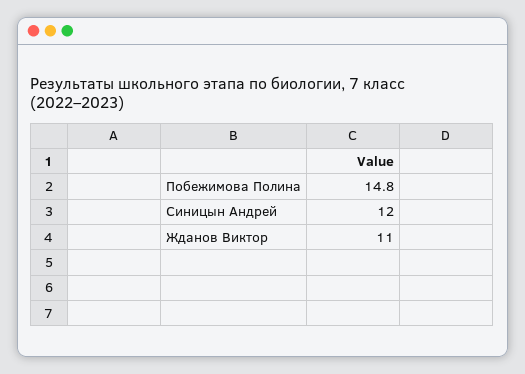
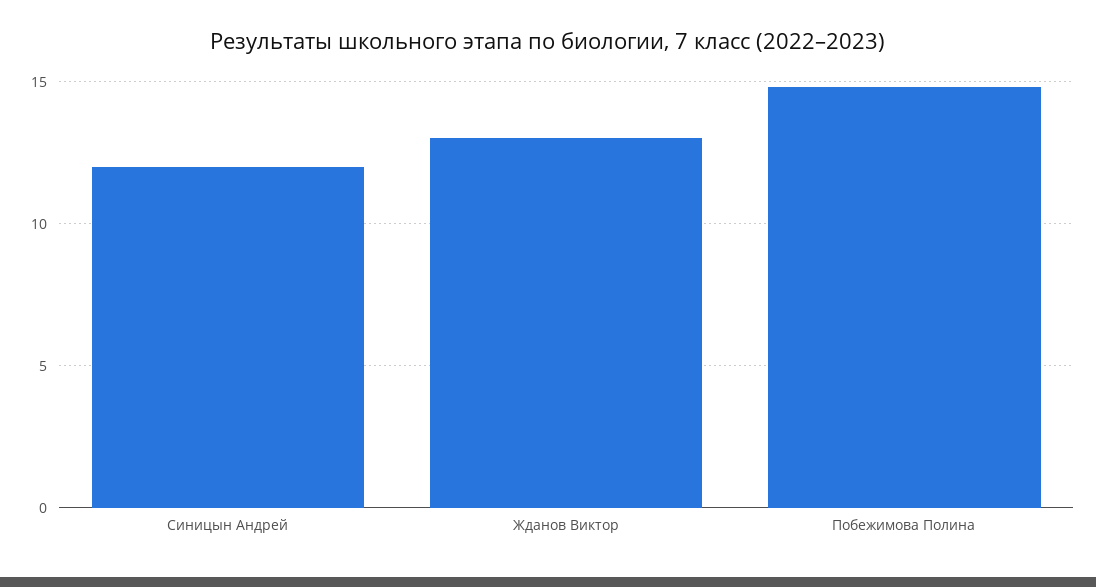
Жданов Виктор: 11 -> 13

